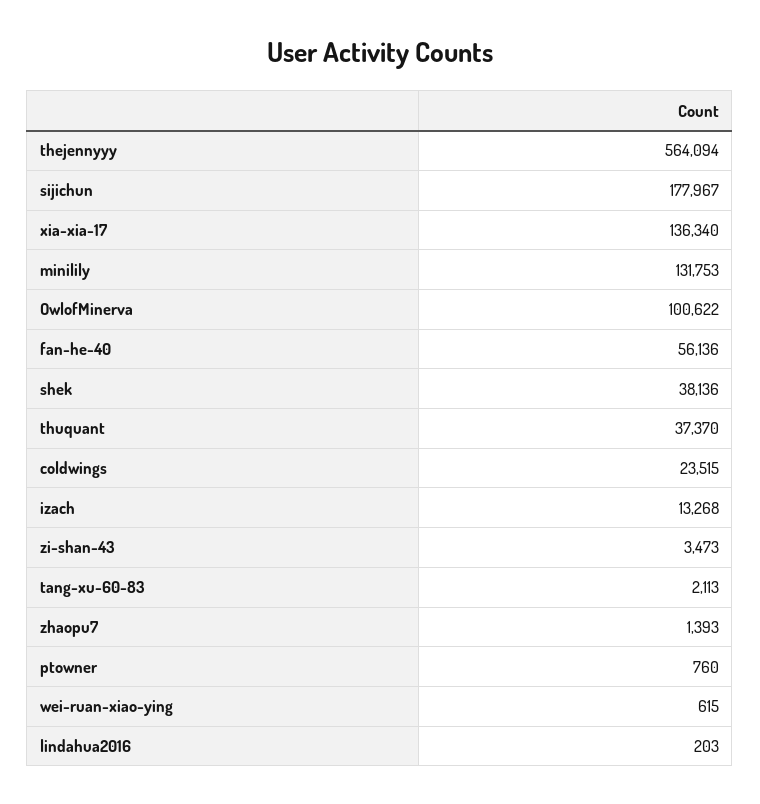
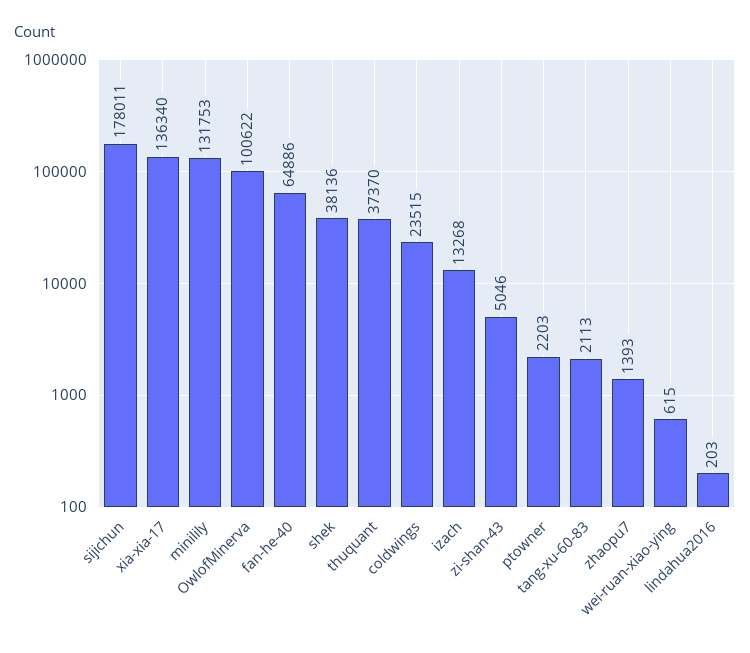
thejennyyy: 564094 -> none
sijichun: 177967 -> 178011
fan-he-40: 56136 -> 64886
zi-shan-43: 3473 -> 5046
ptowner: 760 -> 2203

